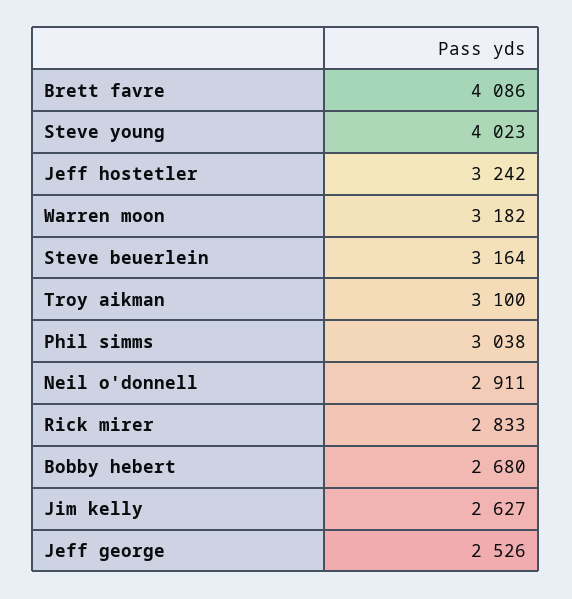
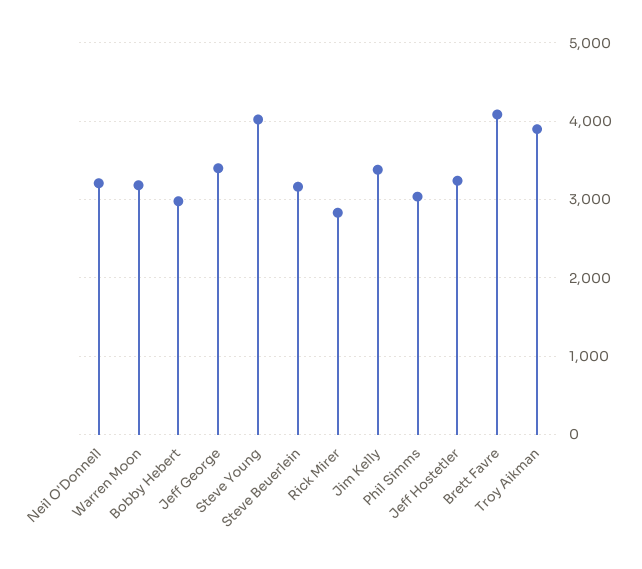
Troy aikman: 3100 -> 3900
Neil o'donnell: 2911 -> 3200
Bobby hebert: 2680 -> 3000
Jim kelly: 2627 -> 3400
Jeff george: 2526 -> 3400

